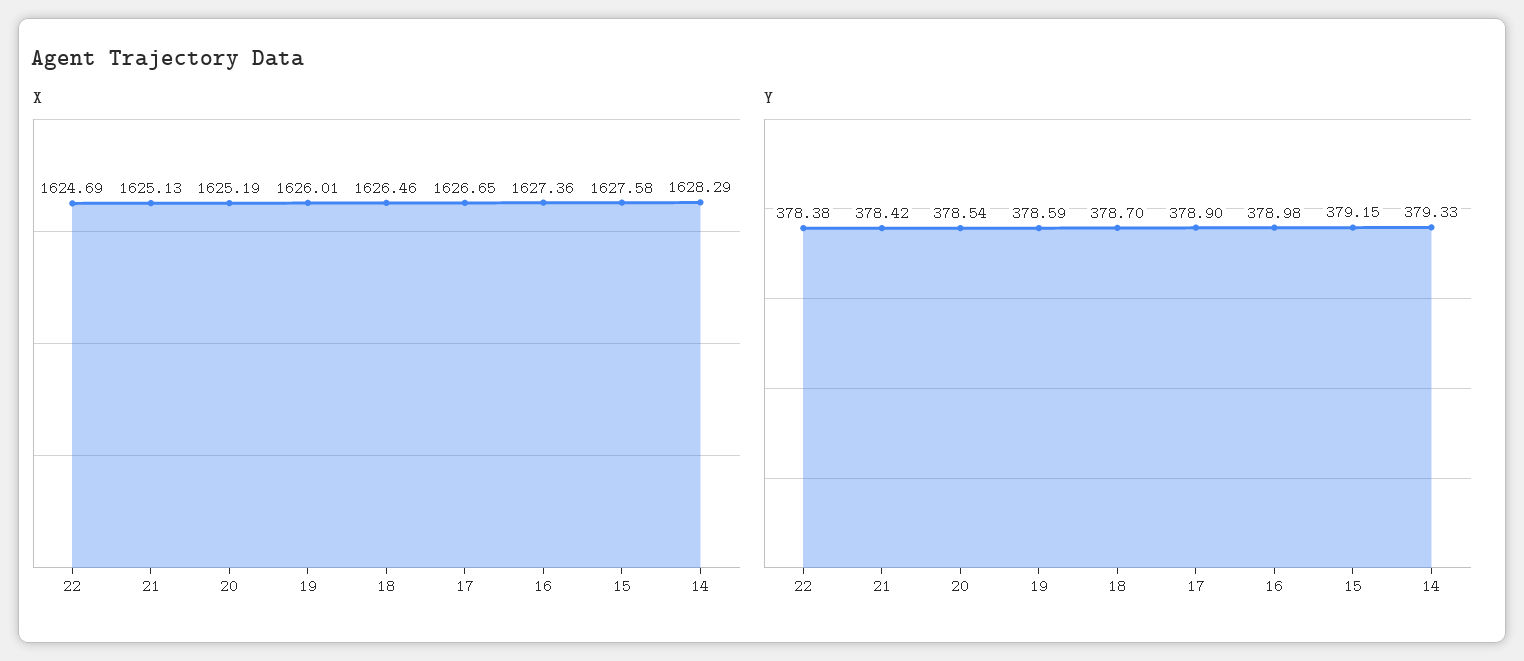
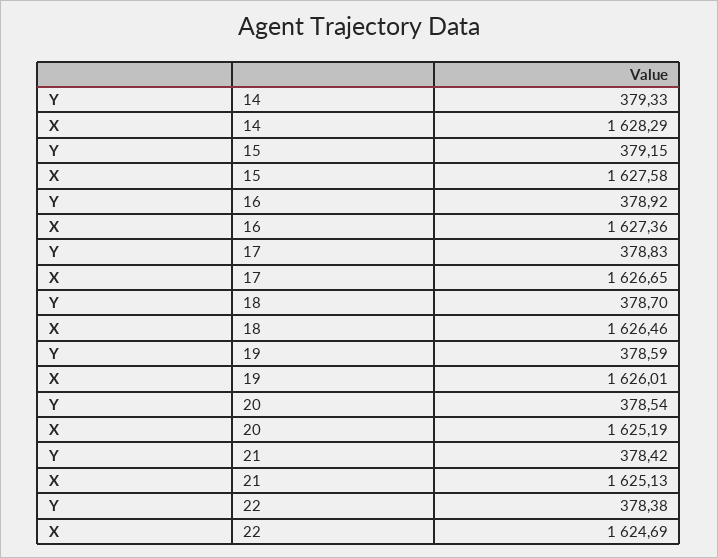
Y, 17: 378.9 -> 378.83
Y, 16: 378.98 -> 378.92

